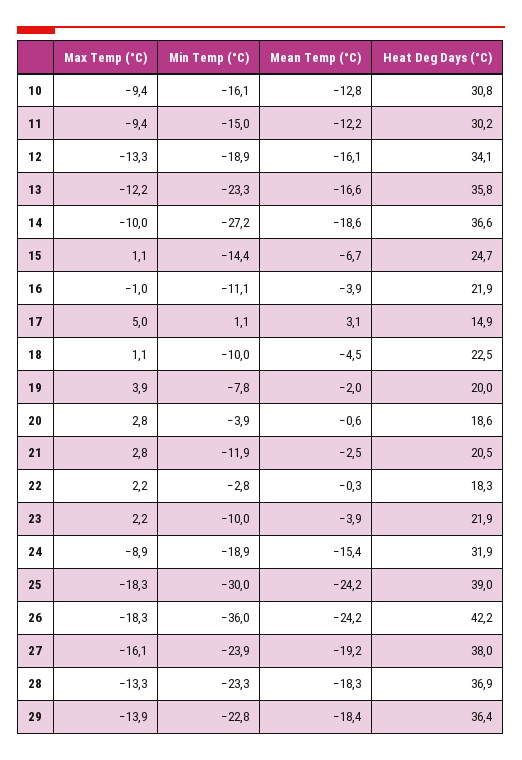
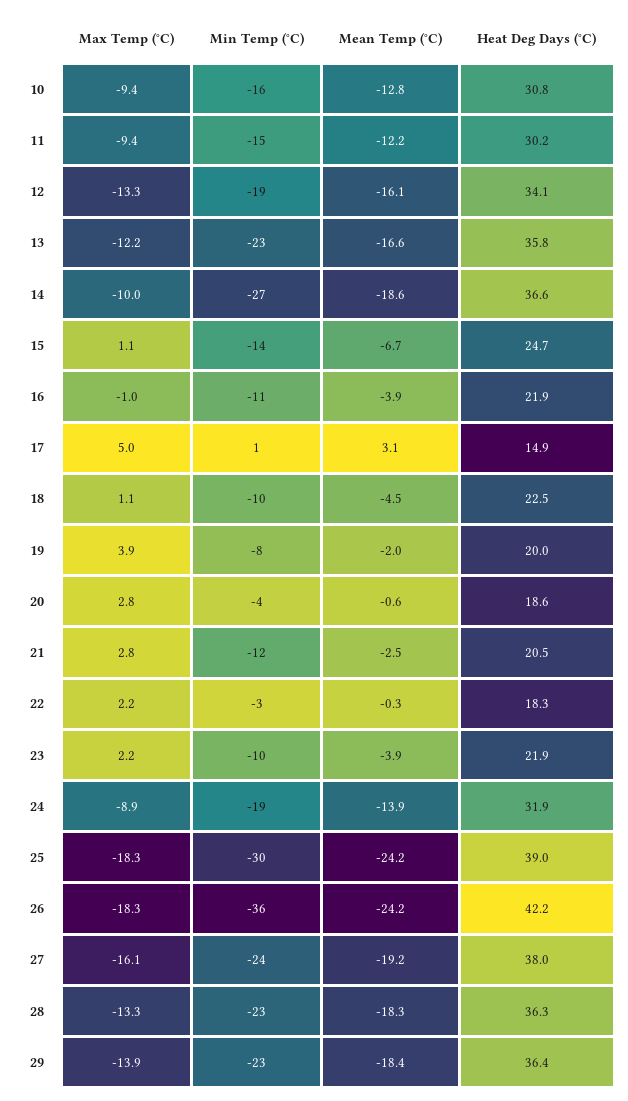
Mean Temp (°C), 24: -15.4 -> -13.9
Heat Deg Days (°C), 28: 36.9 -> 36.3

